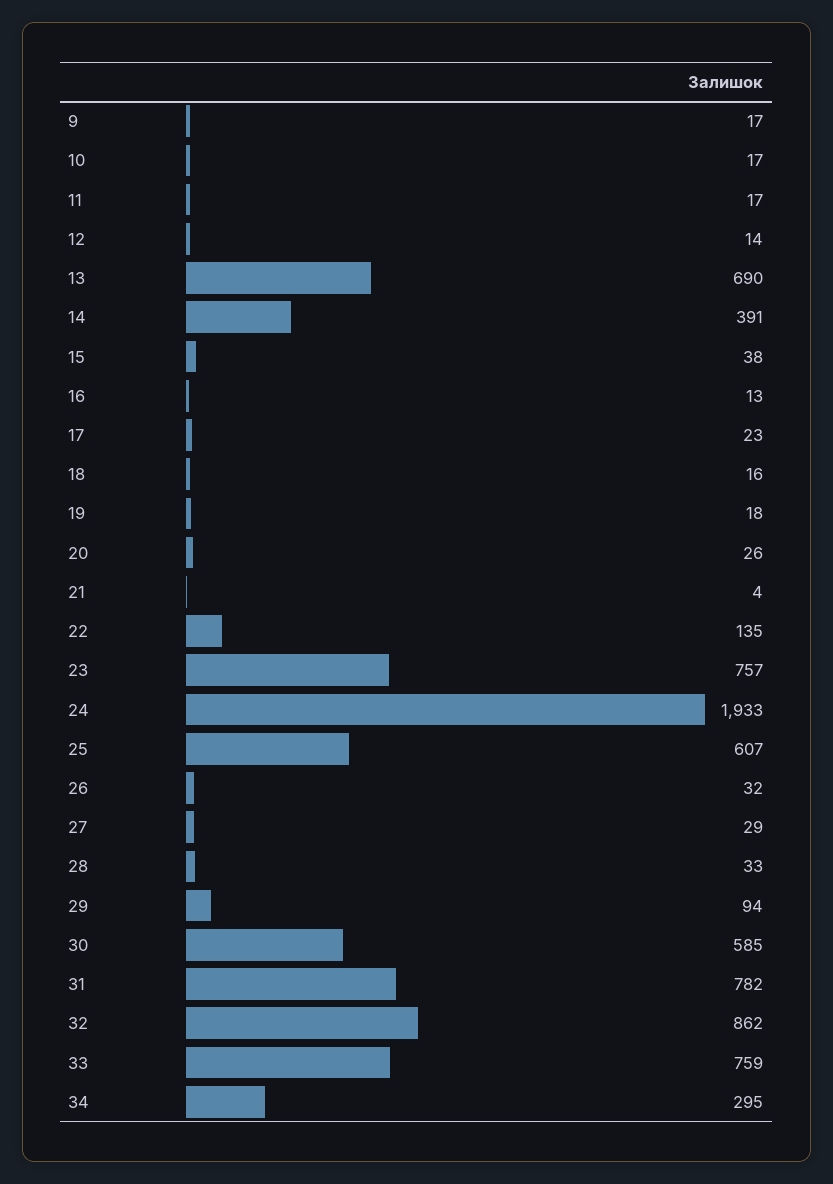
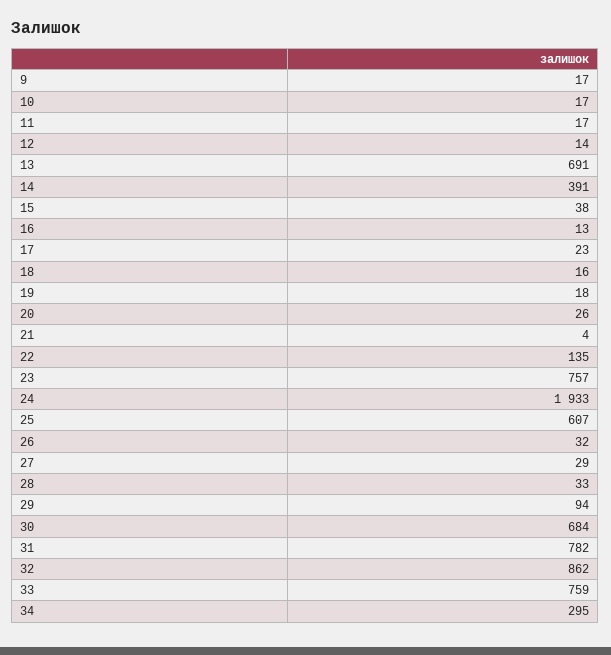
13: 690 -> 691
30: 585 -> 684

